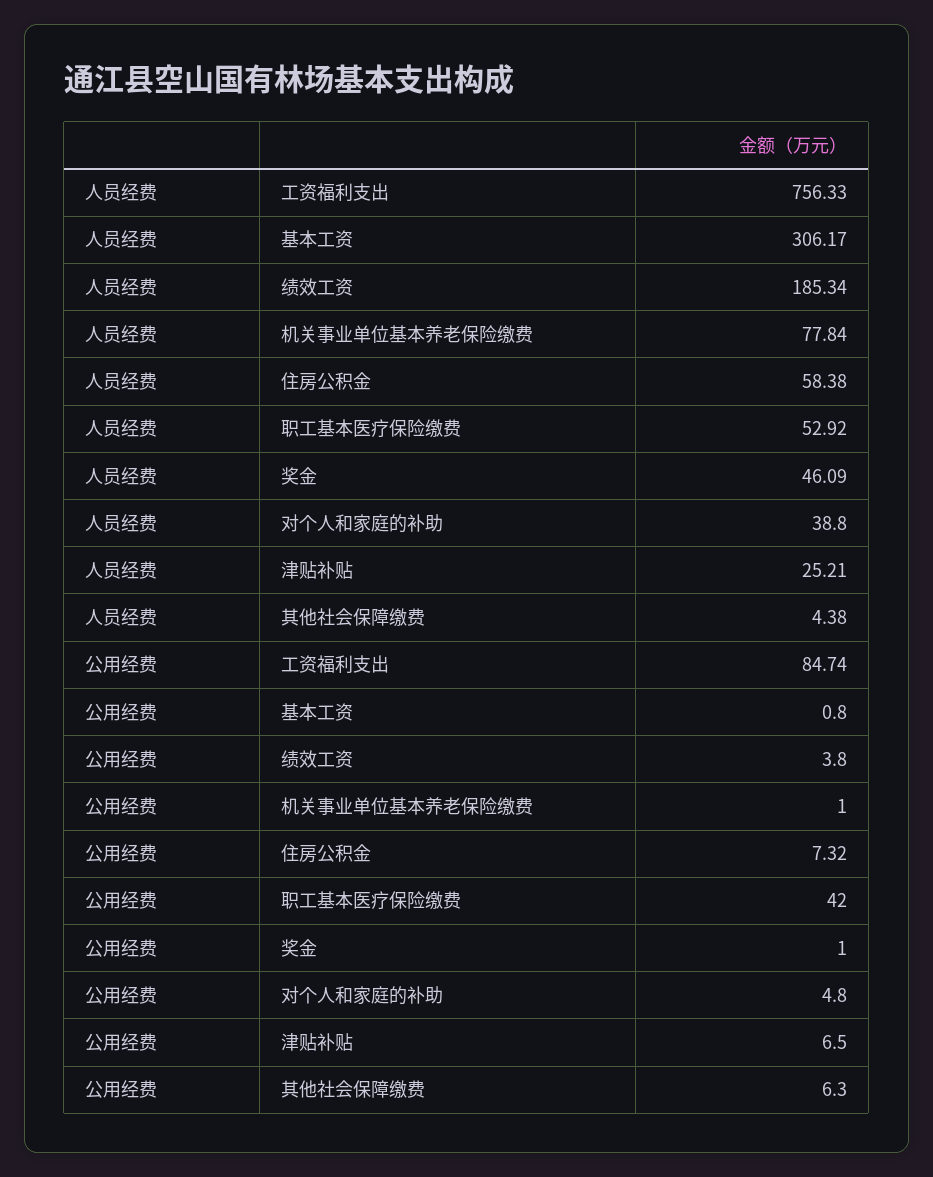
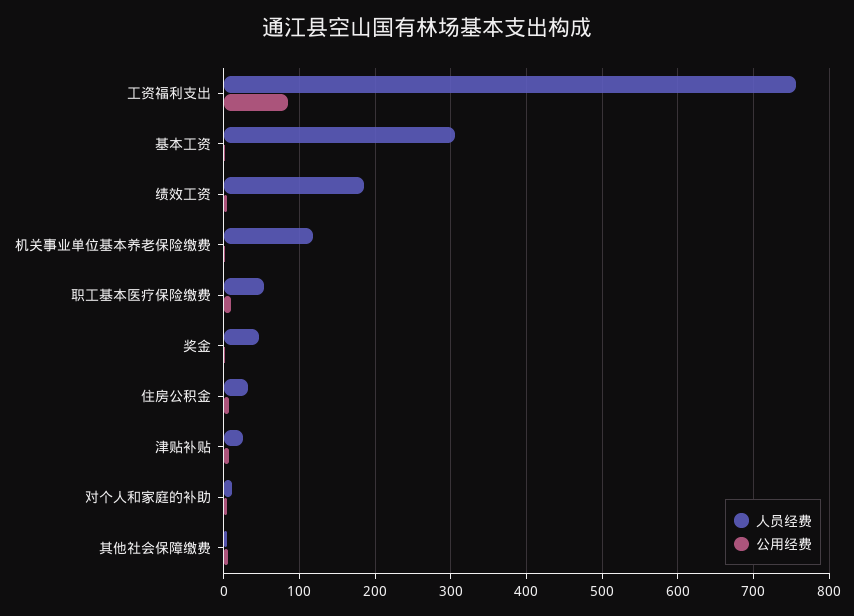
人员经费, 机关事业单位基本养老保险缴费: 77.84 -> 120
人员经费, 住房公积金: 58.38 -> 30
人员经费, 对个人和家庭的补助: 38.8 -> 10
公用经费, 职工基本医疗保险缴费: 42 -> 10

